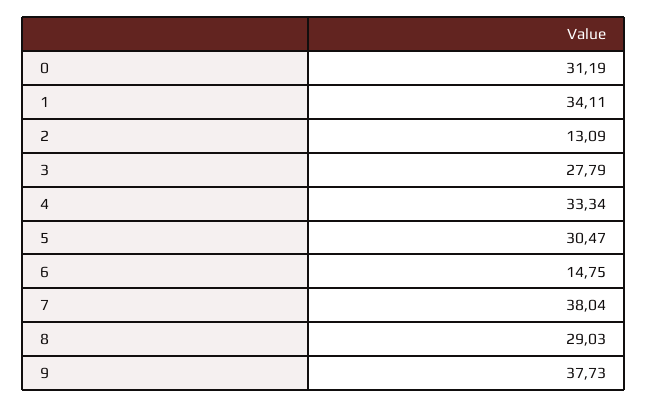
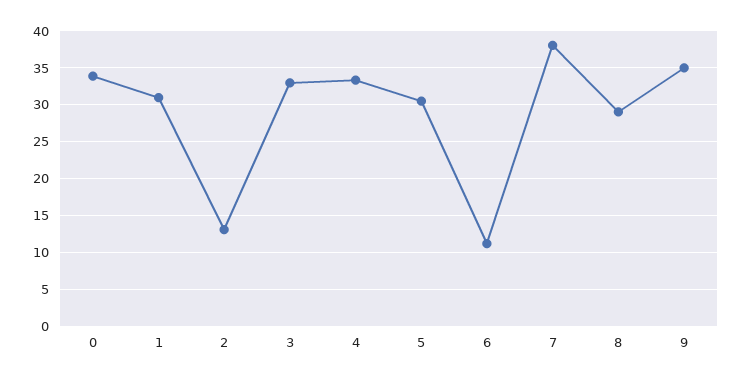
0: 31.19 -> 34
1: 34.11 -> 31
3: 27.79 -> 33
6: 14.75 -> 11
9: 37.73 -> 35

